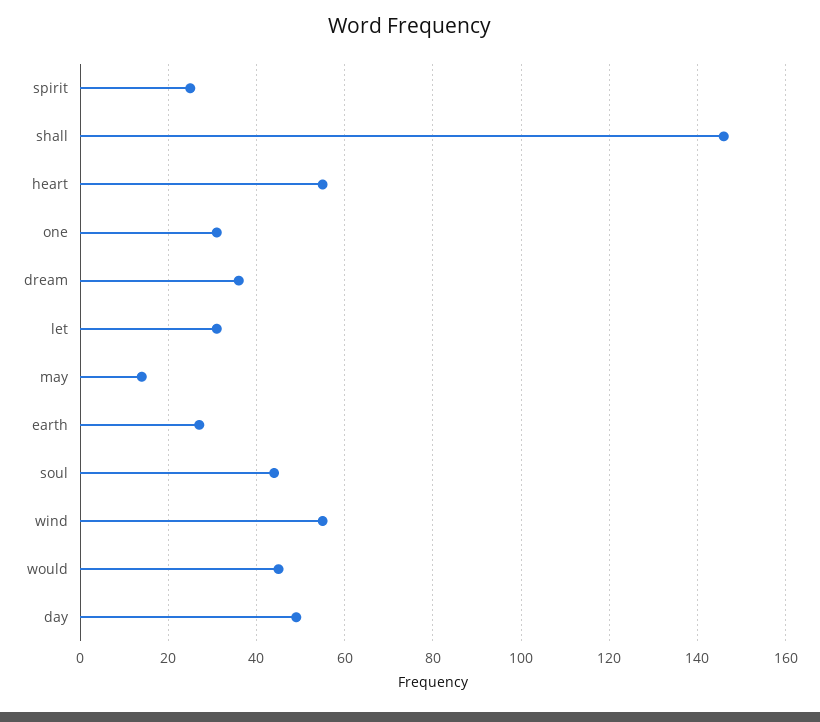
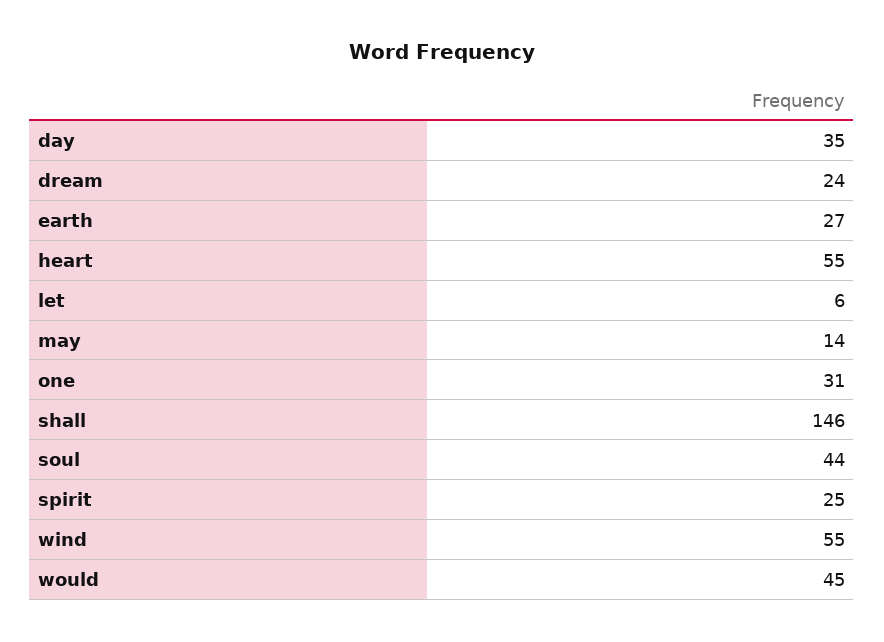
dream: 35 -> 24
let: 30 -> 6
day: 50 -> 35

